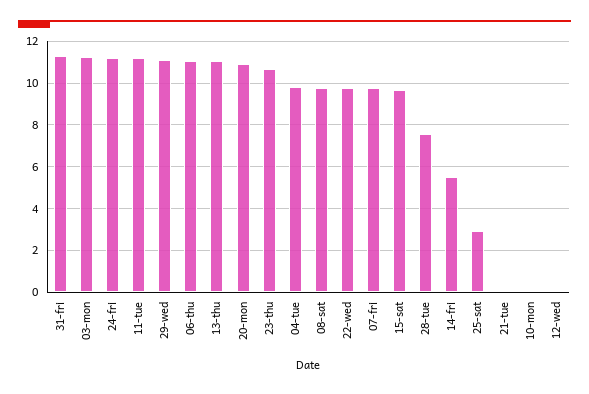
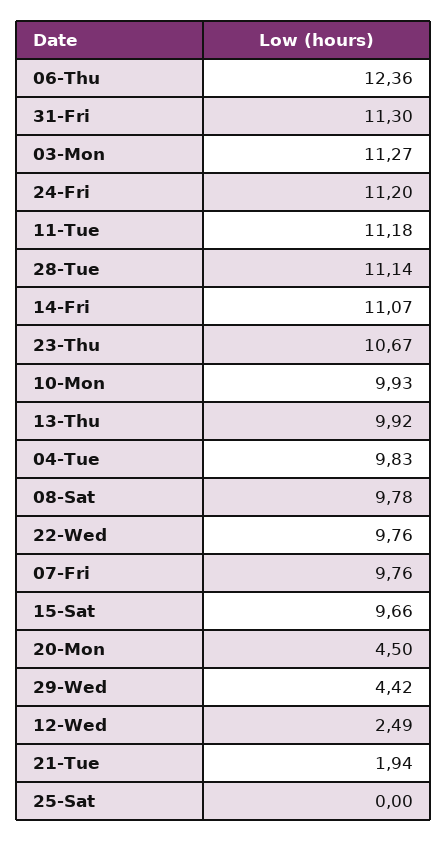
29-wed: 11 -> 4.42
06-thu: 11 -> 12.36
13-thu: 11 -> 9.92
20-mon: 11 -> 4.5
28-tue: 7.5 -> 11.14
14-fri: 5.5 -> 11.07
25-sat: 3 -> 0
21-tue: 0 -> 1.94
10-mon: 0 -> 9.93
12-wed: 0 -> 2.49

